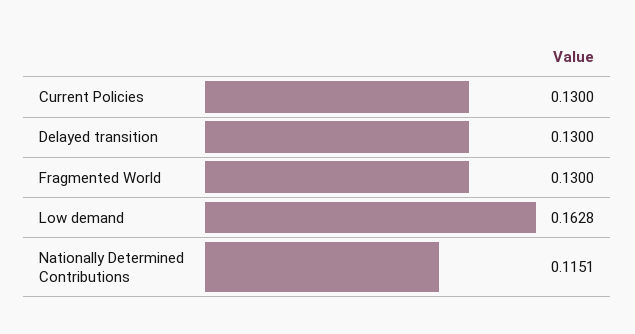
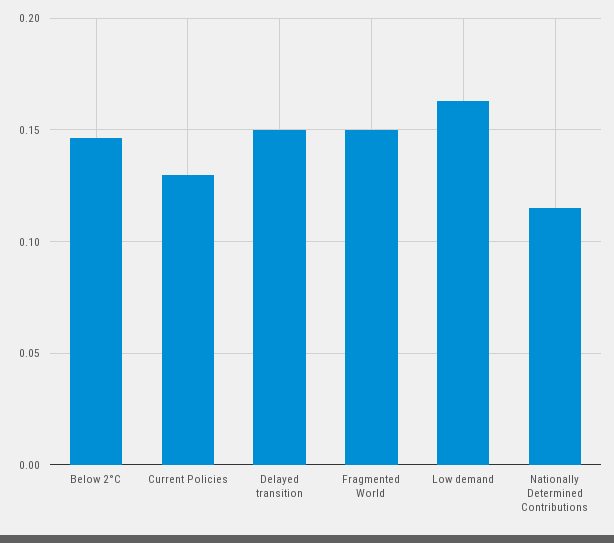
Delayed transition: 0.13 -> 0.15
Fragmented World: 0.13 -> 0.15
Below 2°C: none -> 0.145

